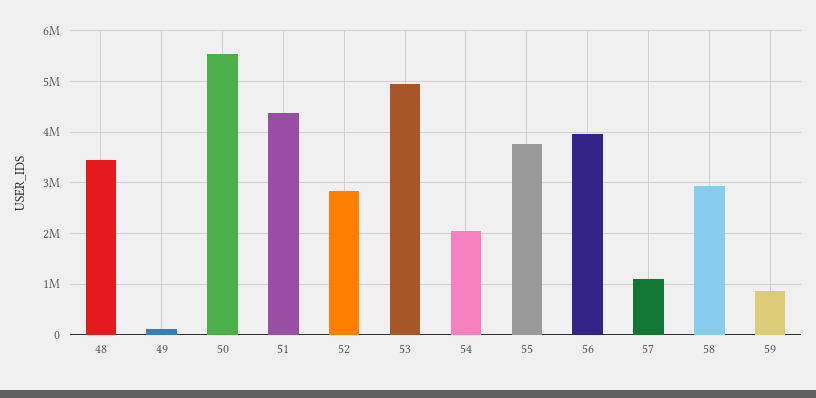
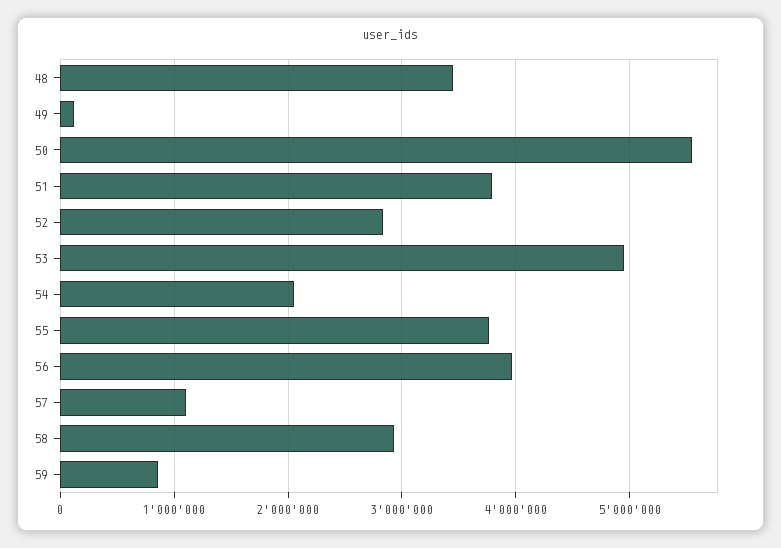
51: 4400000 -> 3800000

